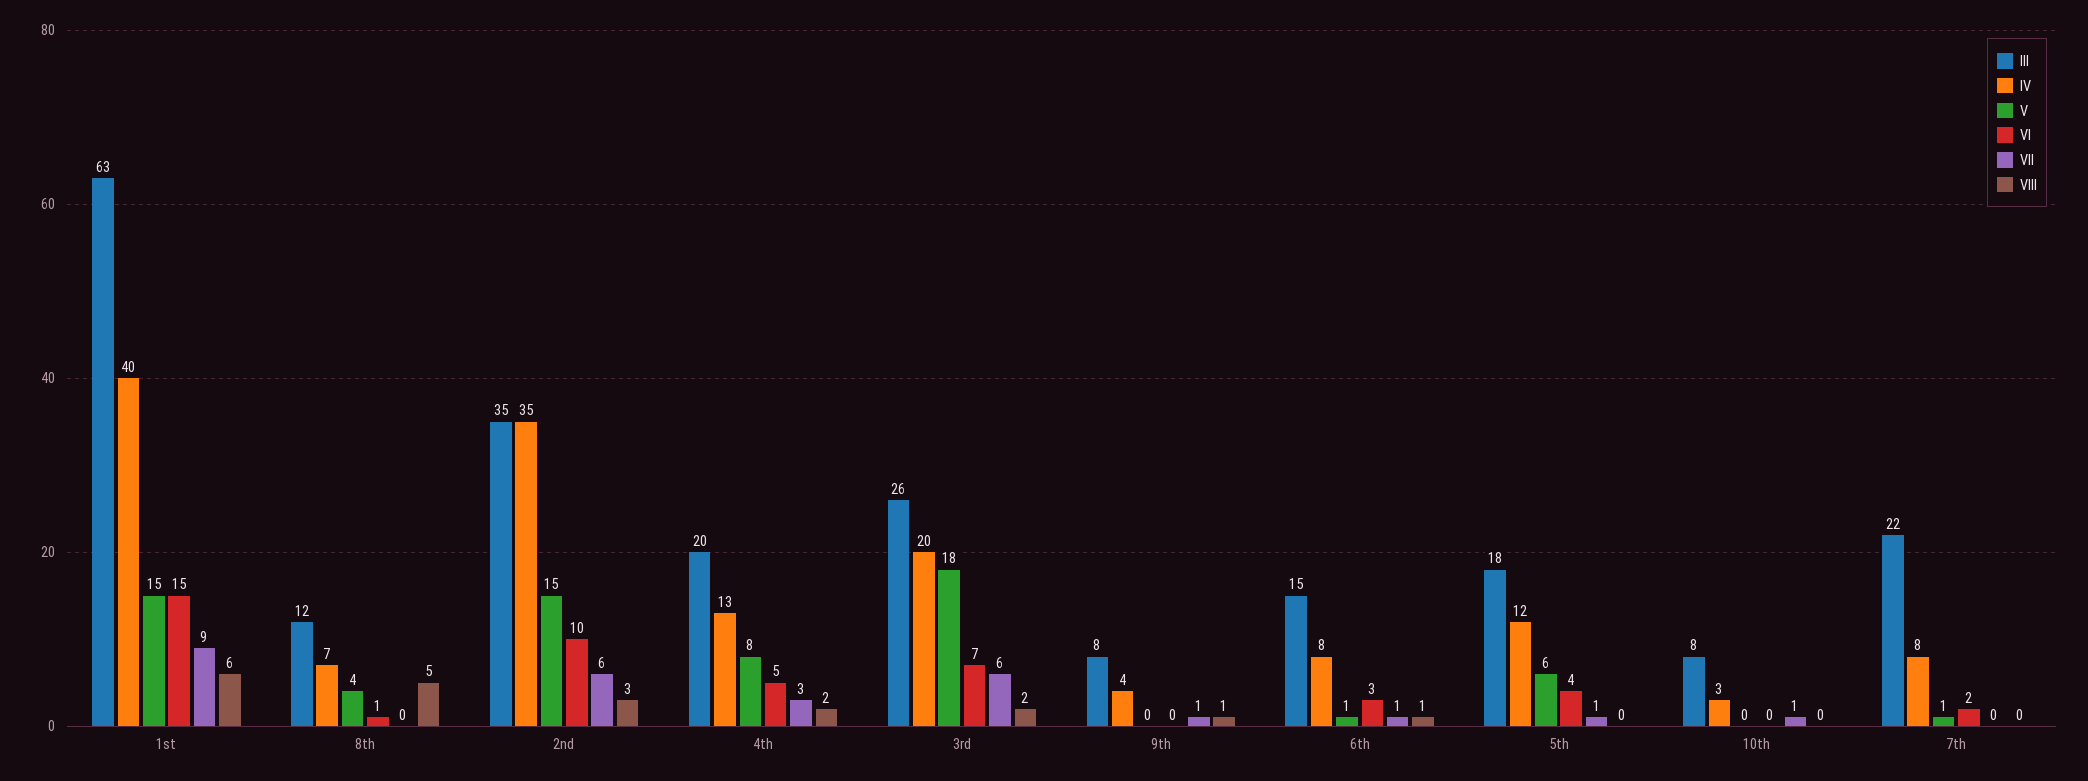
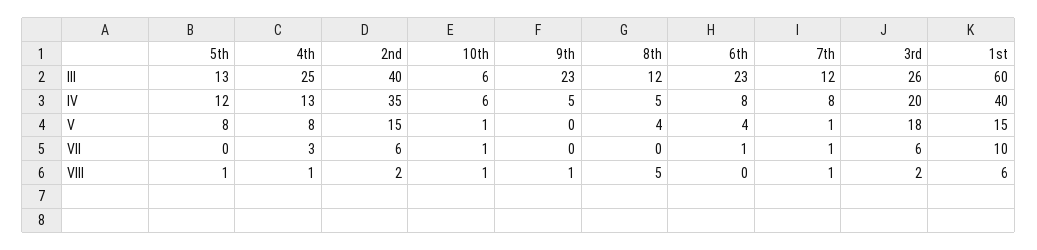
III, 1st: 63 -> 60
VI, 1st: 15 -> none
VII, 1st: 9 -> 10
IV, 8th: 7 -> 5
VI, 8th: 1 -> none
III, 2nd: 35 -> 40
VI, 2nd: 10 -> none
VIII, 2nd: 3 -> 2
III, 4th: 20 -> 25
VI, 4th: 5 -> none
VIII, 4th: 2 -> 1
VI, 3rd: 7 -> none
III, 9th: 8 -> 23
IV, 9th: 4 -> 5
VI, 9th: 0 -> none
VII, 9th: 1 -> 0
III, 6th: 15 -> 23
V, 6th: 1 -> 4
VI, 6th: 3 -> none
VIII, 6th: 1 -> 0
III, 5th: 18 -> 13
V, 5th: 6 -> 8
VI, 5th: 4 -> none
VII, 5th: 1 -> 0
VIII, 5th: 0 -> 1
III, 10th: 8 -> 6
IV, 10th: 3 -> 6
V, 10th: 0 -> 1
VI, 10th: 0 -> none
VIII, 10th: 0 -> 1
III, 7th: 22 -> 12
VI, 7th: 2 -> none
VII, 7th: 0 -> 1
VIII, 7th: 0 -> 1

